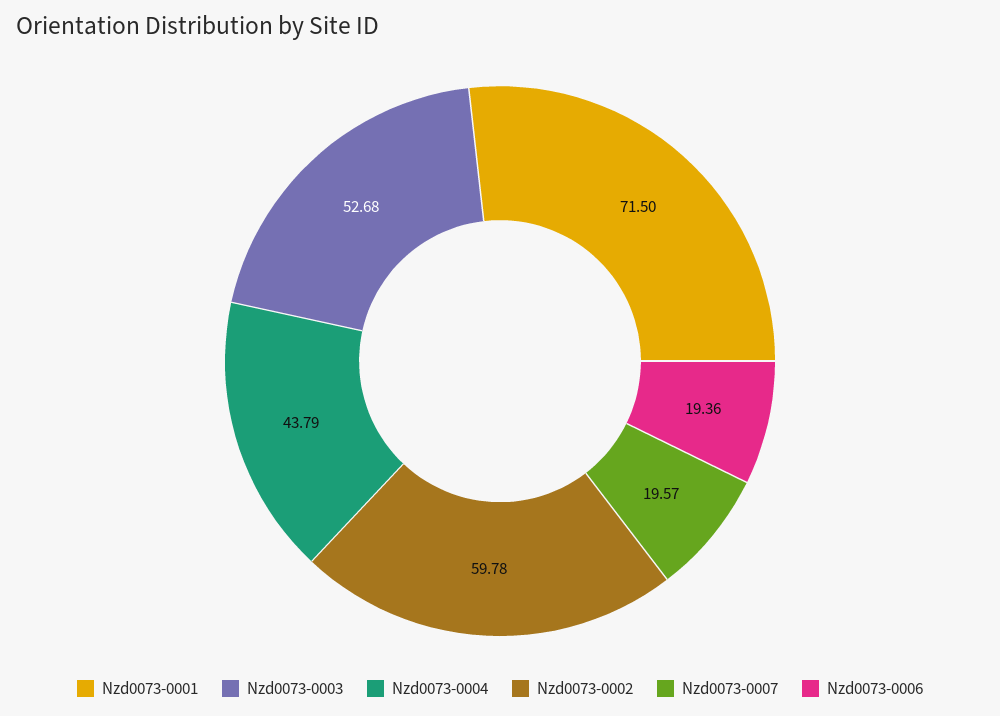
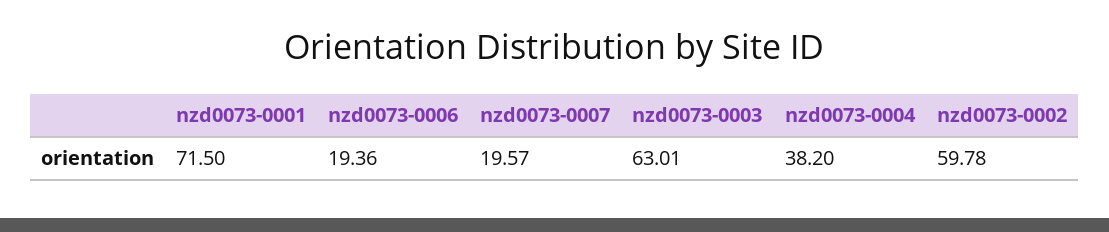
Nzd0073-0003: 52.68 -> 63.01
Nzd0073-0004: 43.79 -> 38.2

